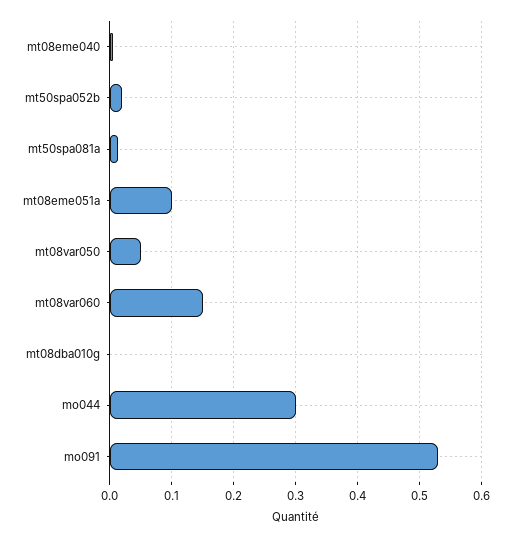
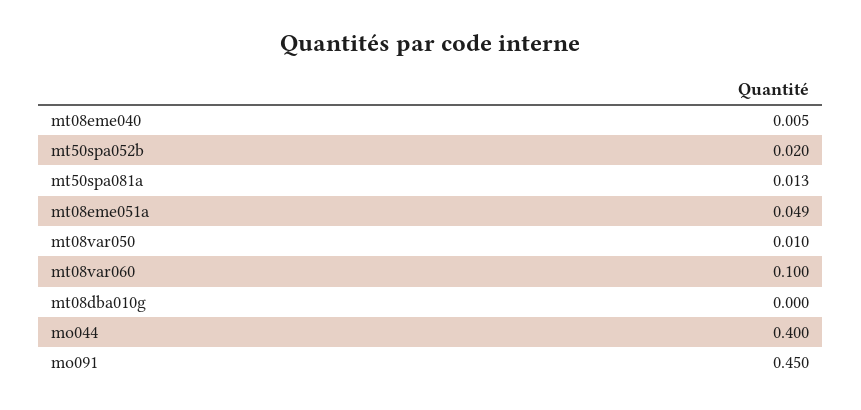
mt08eme051a: 0.1 -> 0.049
mt08var050: 0.05 -> 0.01
mt08var060: 0.15 -> 0.1
mo044: 0.3 -> 0.4
mo091: 0.53 -> 0.45

